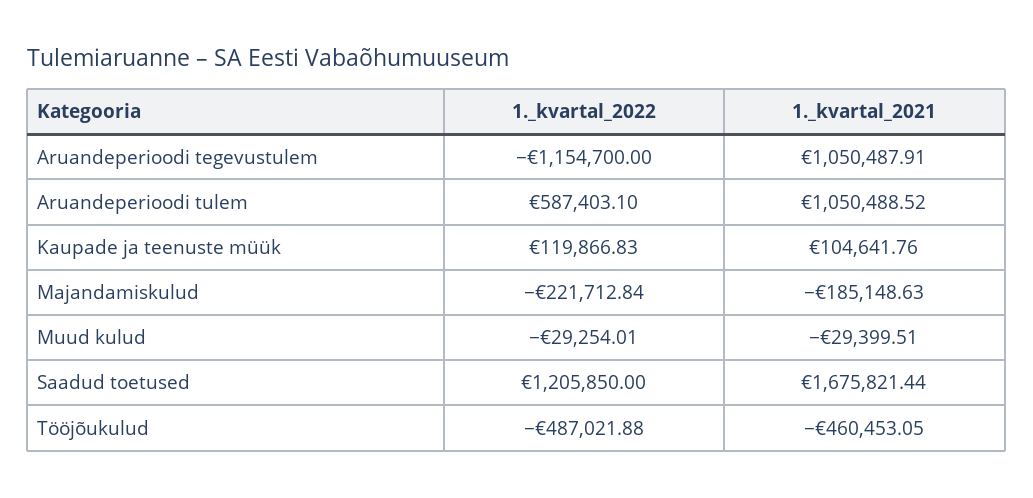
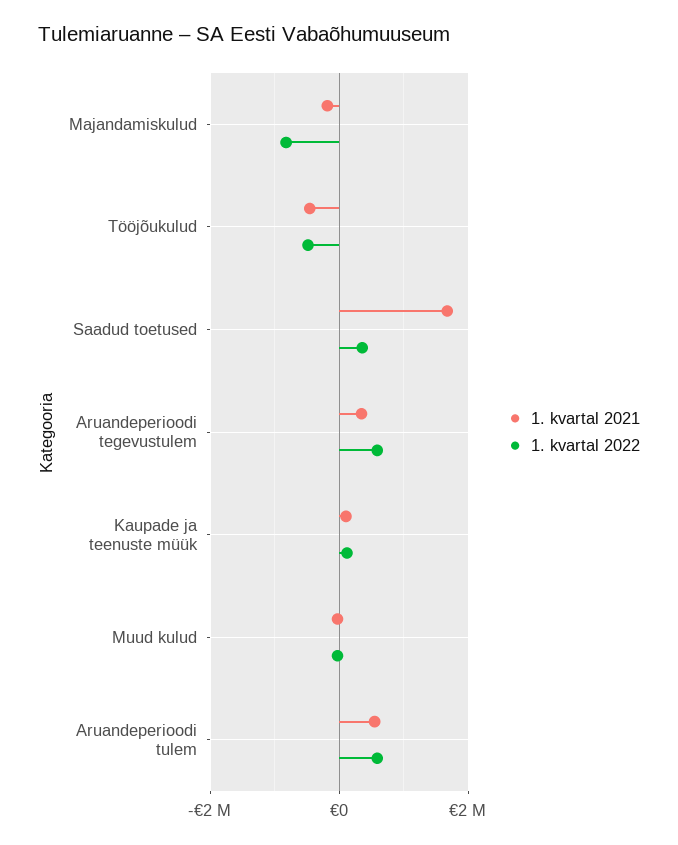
1._kvartal_2022, Aruandeperioodi tegevustulem: -1154700 -> 600000
1._kvartal_2021, Aruandeperioodi tegevustulem: 1050487.91 -> 400000
1._kvartal_2021, Aruandeperioodi tulem: 1050488.52 -> 600000
1._kvartal_2022, Majandamiskulud: -221712.84 -> -800000
1._kvartal_2022, Saadud toetused: 1205850 -> 400000

